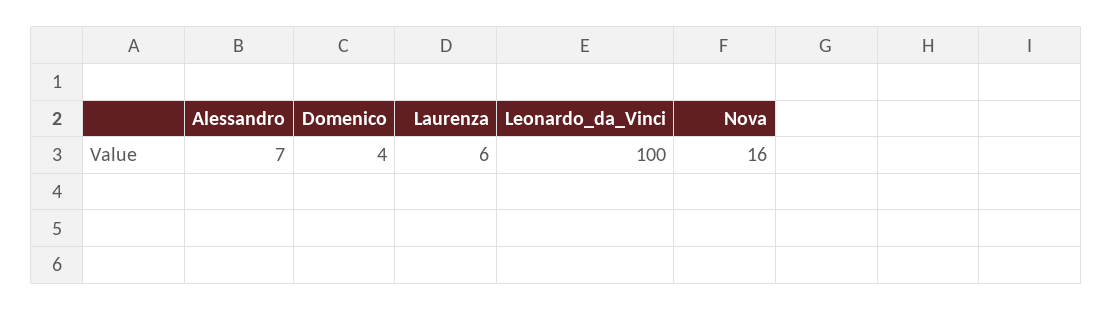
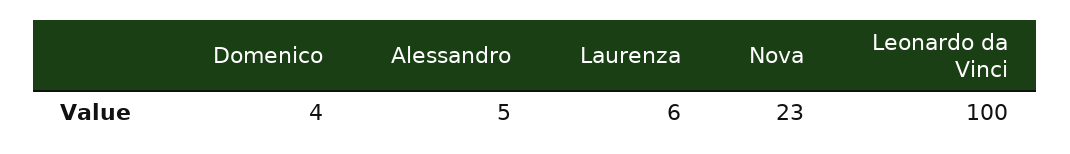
Alessandro: 7 -> 5
Nova: 16 -> 23

